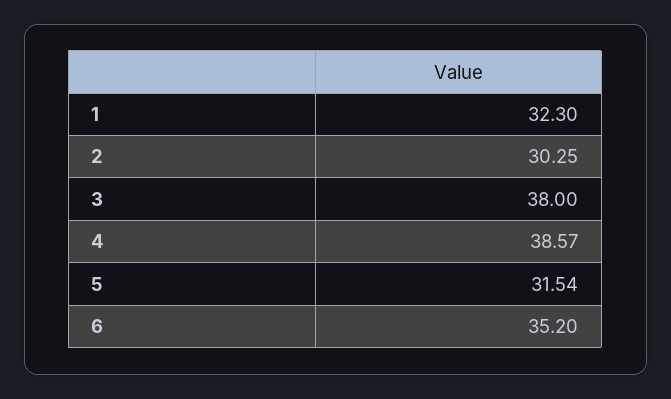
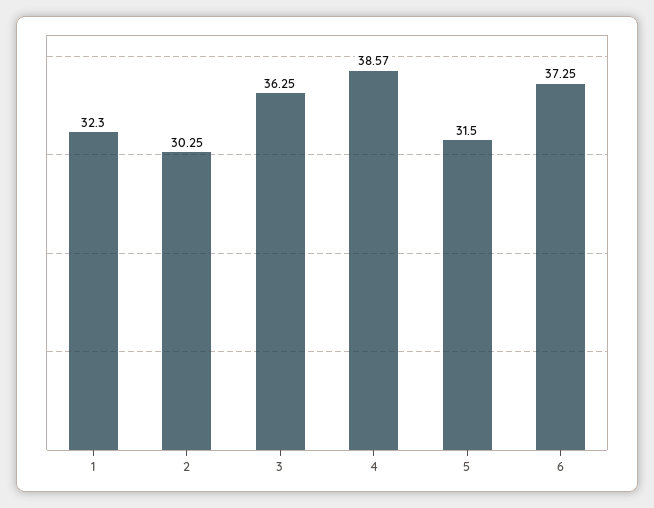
3: 38 -> 36.25
5: 31.54 -> 31.5
6: 35.2 -> 37.25

